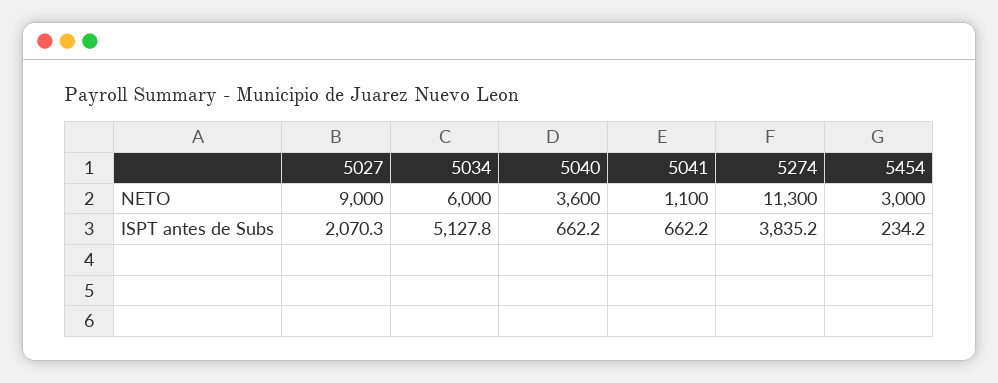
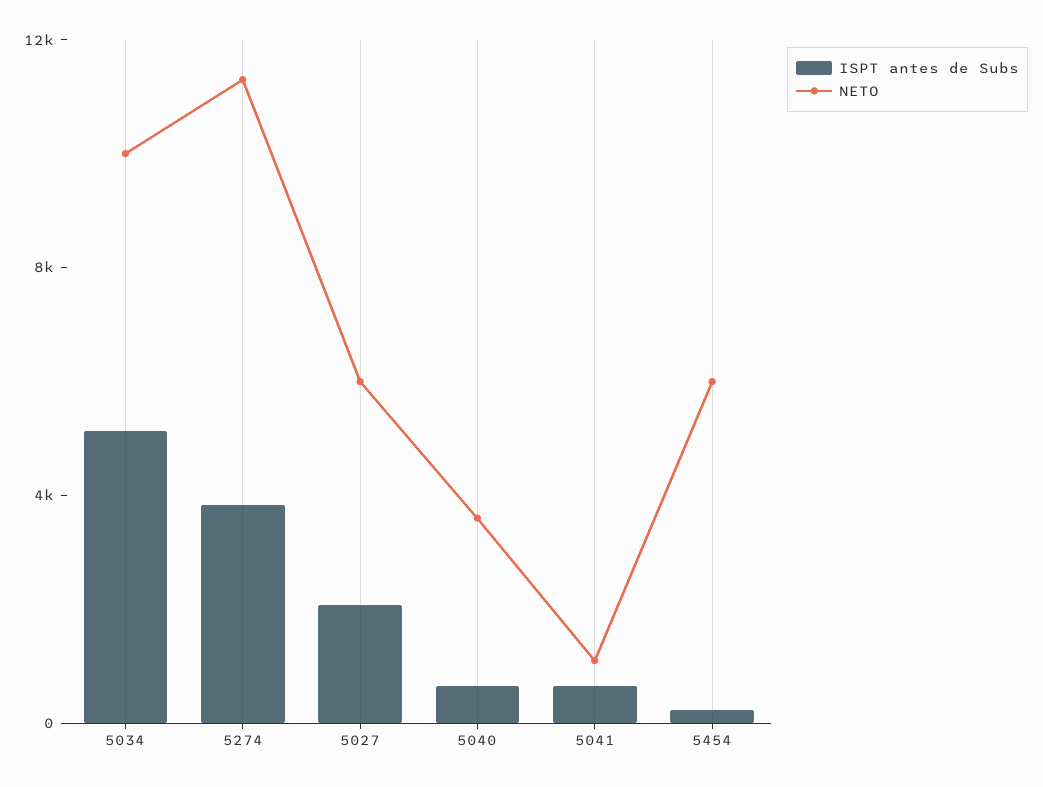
NETO, 5027: 9000 -> 6000
NETO, 5034: 6000 -> 10000
NETO, 5454: 3000 -> 6000

